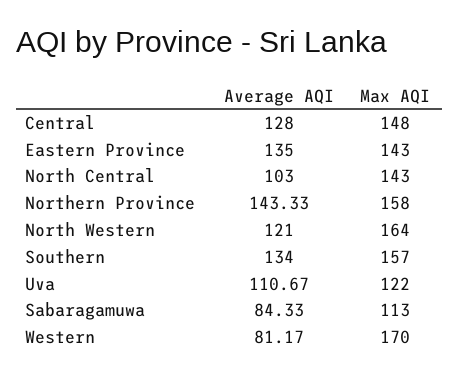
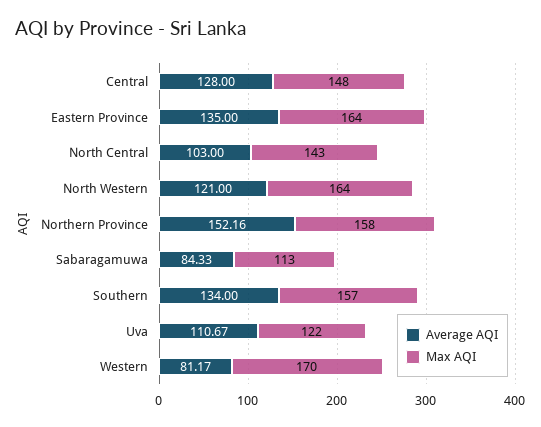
Max AQI, Eastern Province: 143 -> 164
Average AQI, Northern Province: 143.33 -> 152.16

